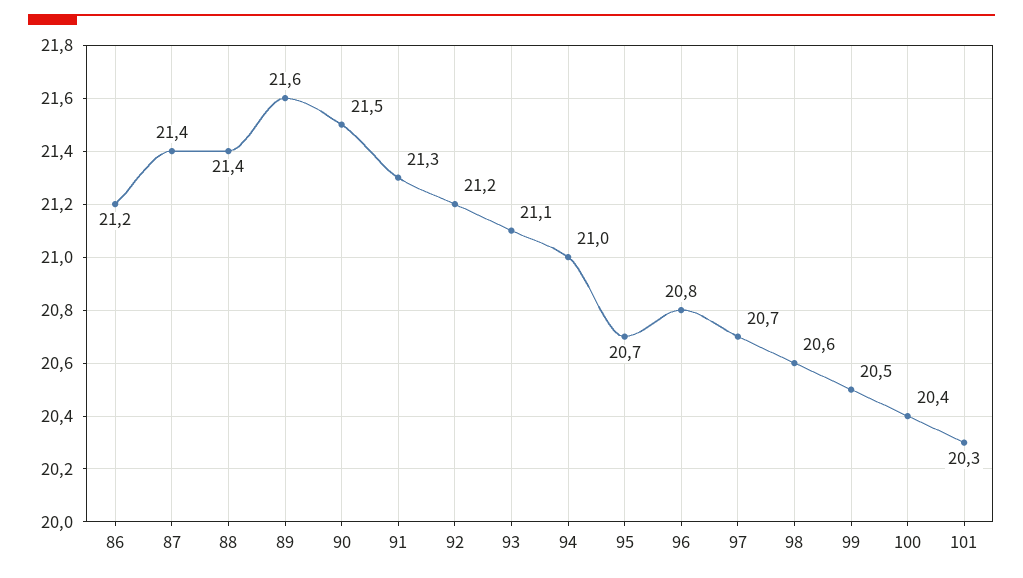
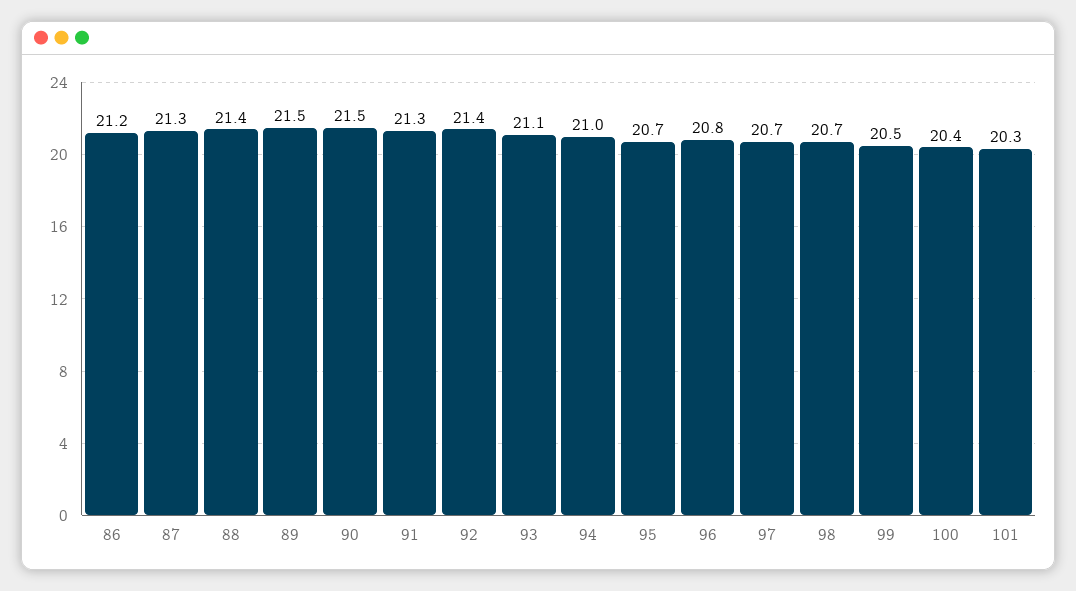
87: 21.4 -> 21.3
89: 21.6 -> 21.5
92: 21.2 -> 21.4
98: 20.6 -> 20.7

